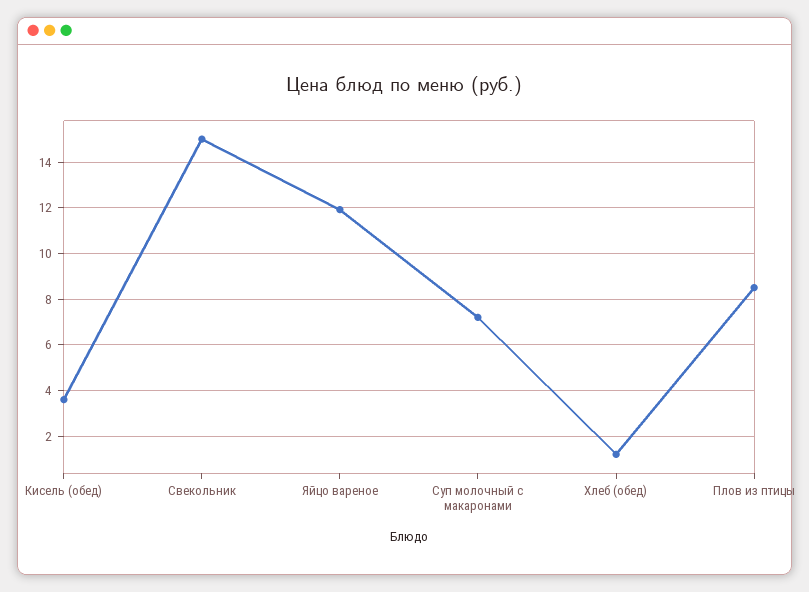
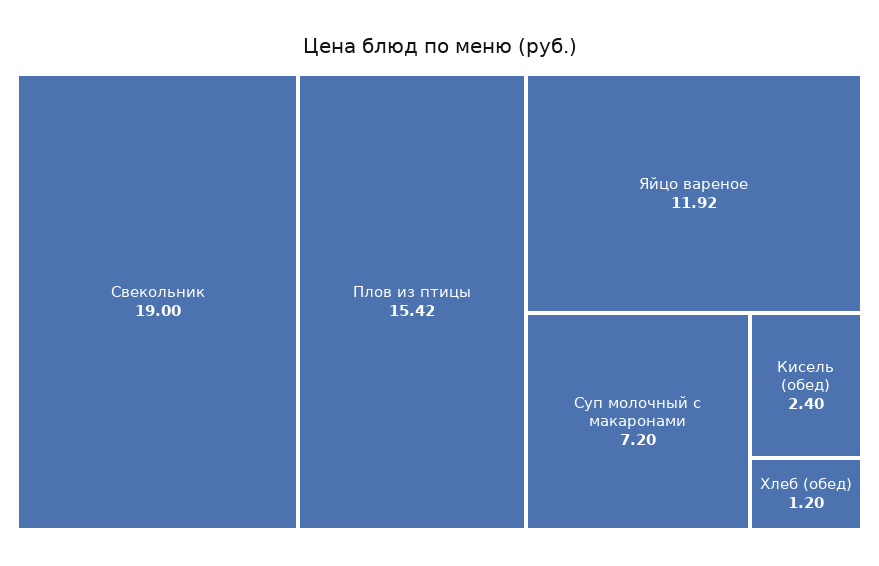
Кисель (обед): 3.5 -> 2.4
Свекольник: 15 -> 19
Плов из птицы: 8.5 -> 15.42

